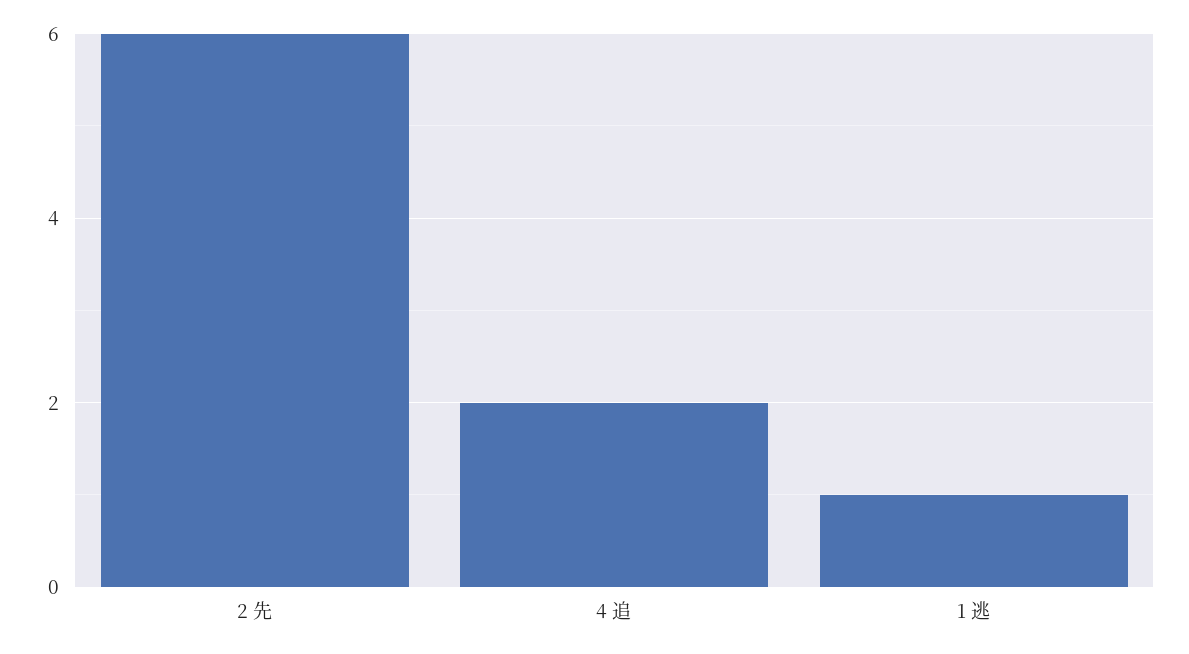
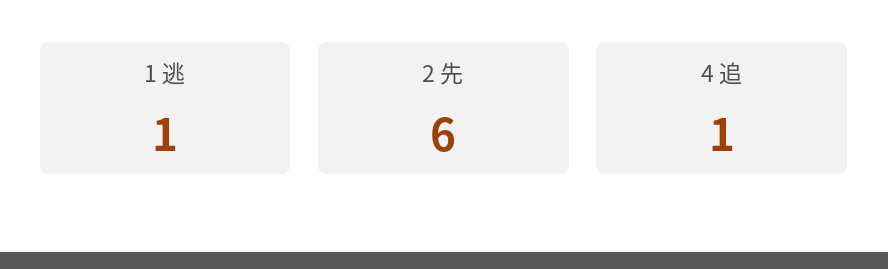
4 追: 2 -> 1

